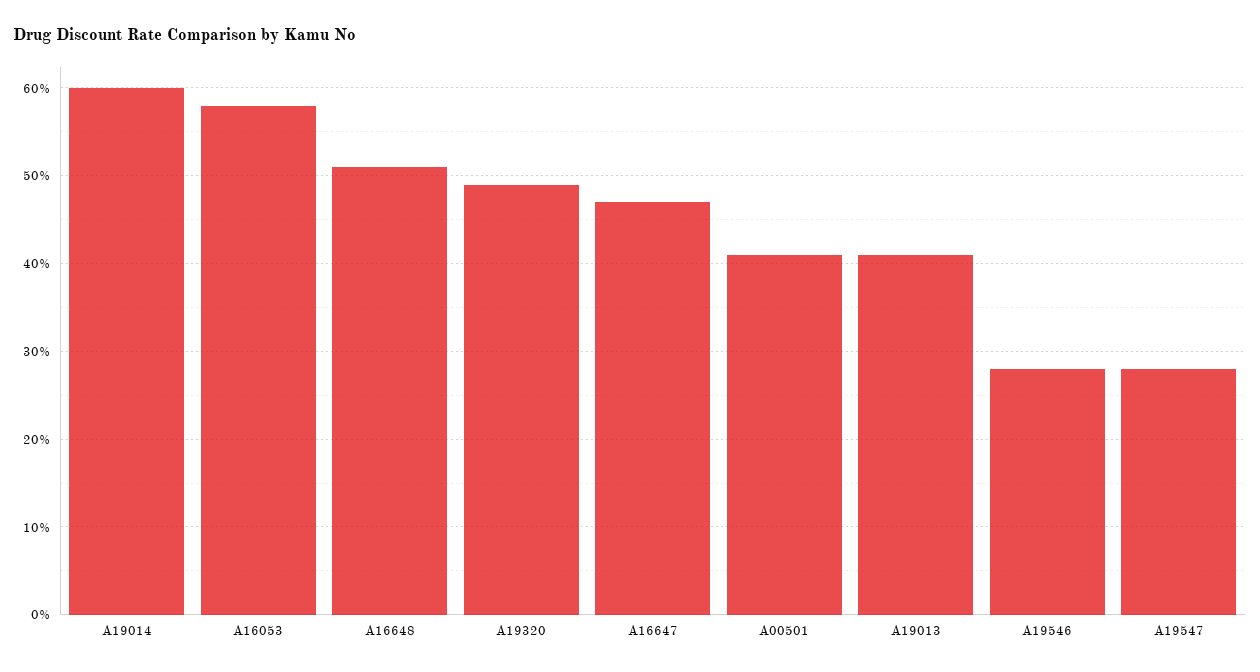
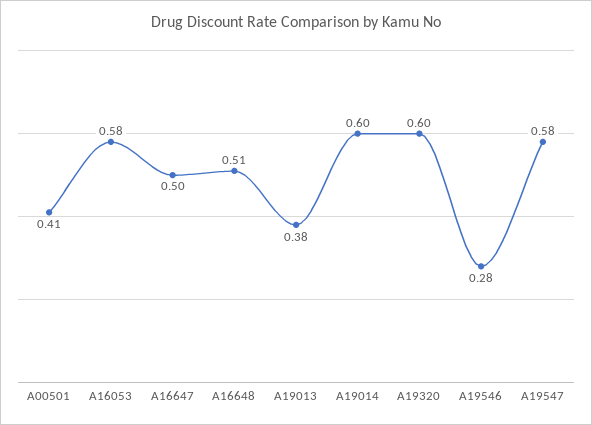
A19320: 0.49 -> 0.6
A16647: 0.47 -> 0.5
A19013: 0.41 -> 0.38
A19547: 0.28 -> 0.58

